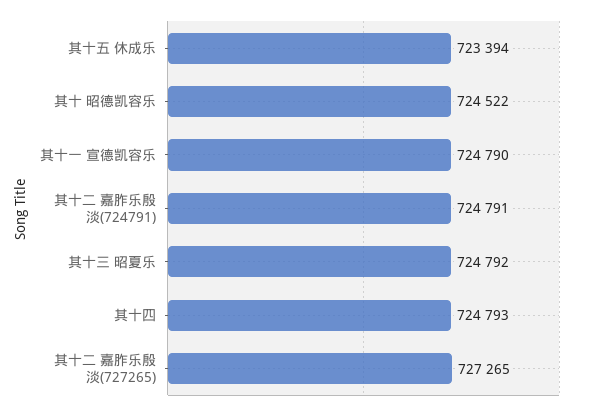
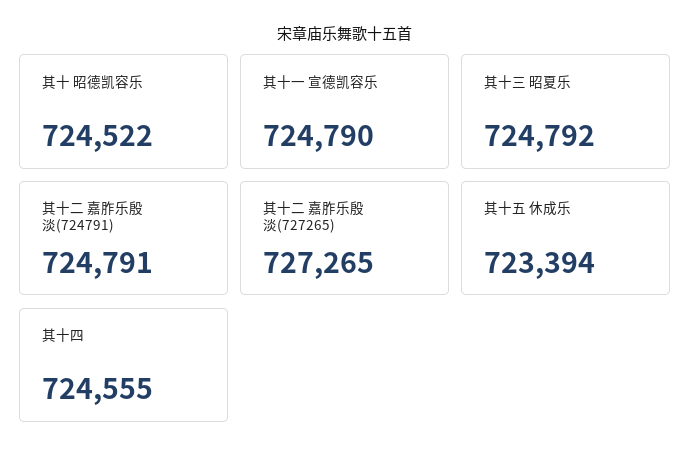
其十四: 724793 -> 724555

